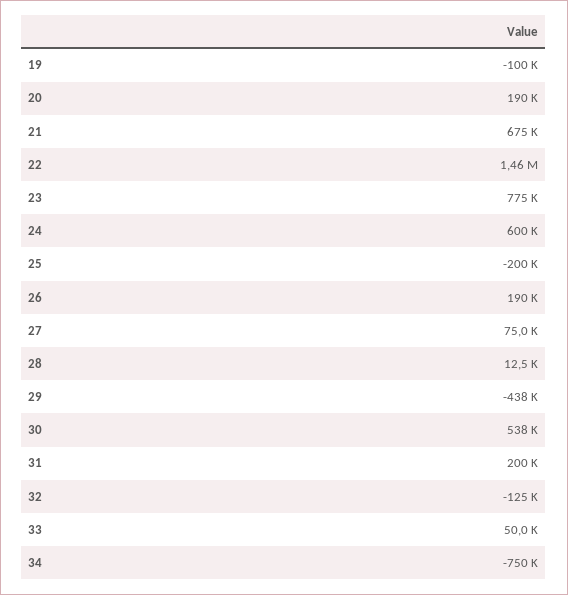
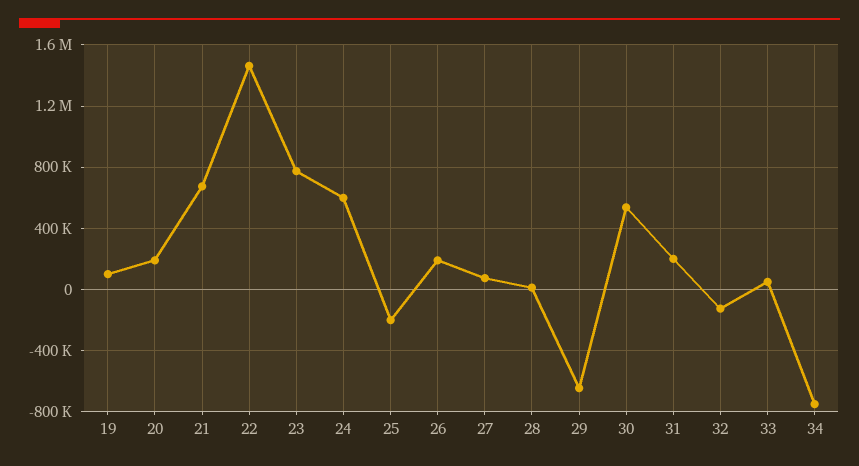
19: -100000 -> 100000
29: -438000 -> -650000

